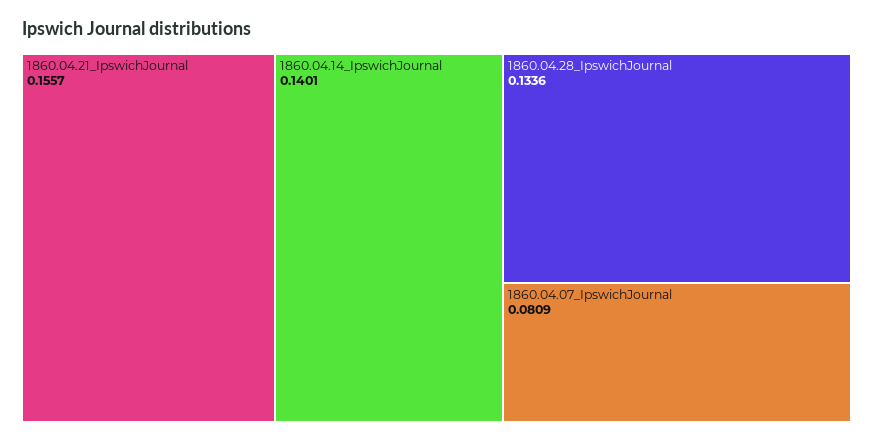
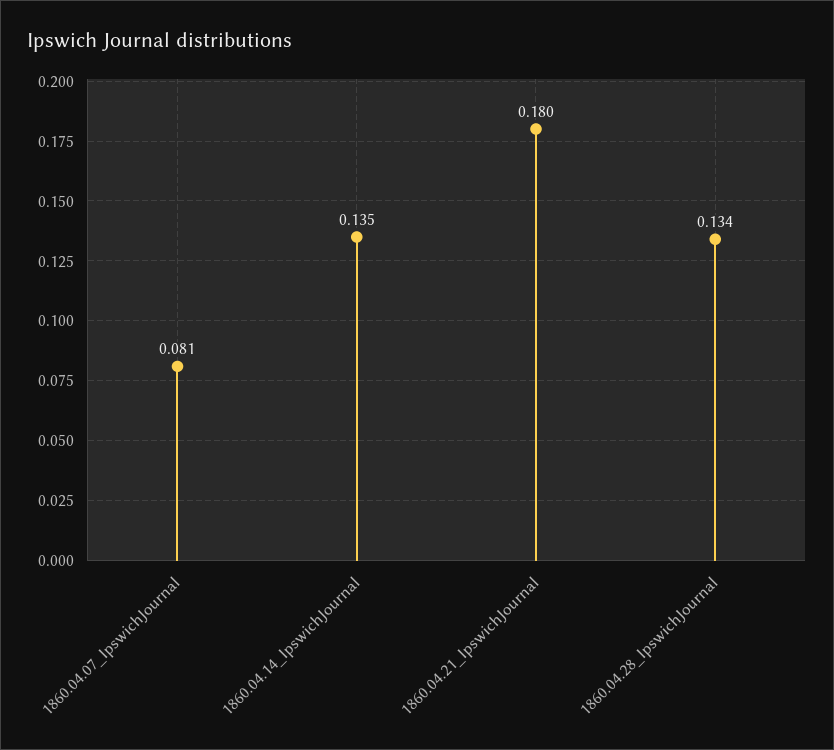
1860.04.21_IpswichJournal: 0.1557 -> 0.18
1860.04.14_IpswichJournal: 0.1401 -> 0.135

